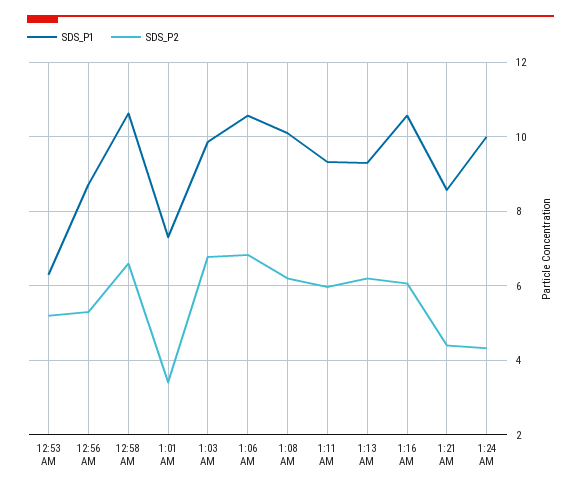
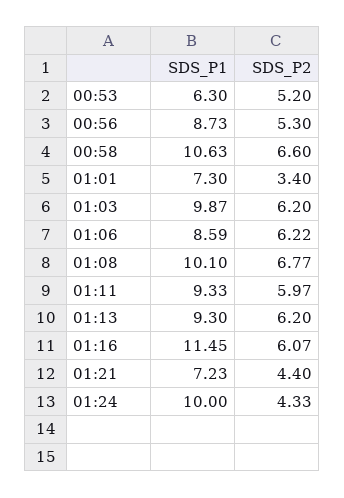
SDS_P2, 1:03 AM: 6.8 -> 6.2
SDS_P1, 1:06 AM: 10.6 -> 8.59
SDS_P2, 1:06 AM: 6.8 -> 6.22
SDS_P2, 1:08 AM: 6.2 -> 6.77
SDS_P1, 1:16 AM: 10.6 -> 11.45
SDS_P1, 1:21 AM: 8.6 -> 7.23

